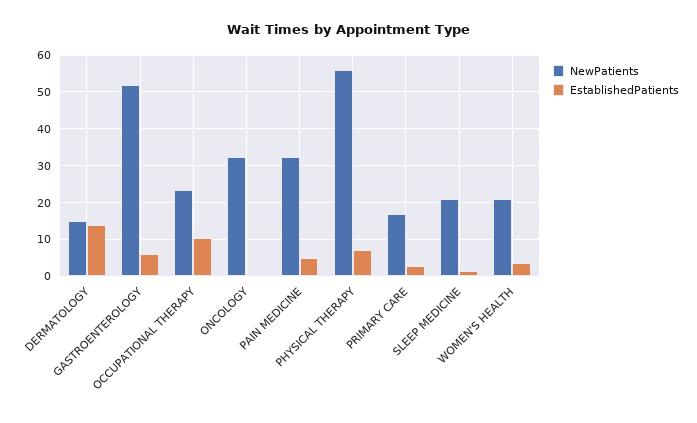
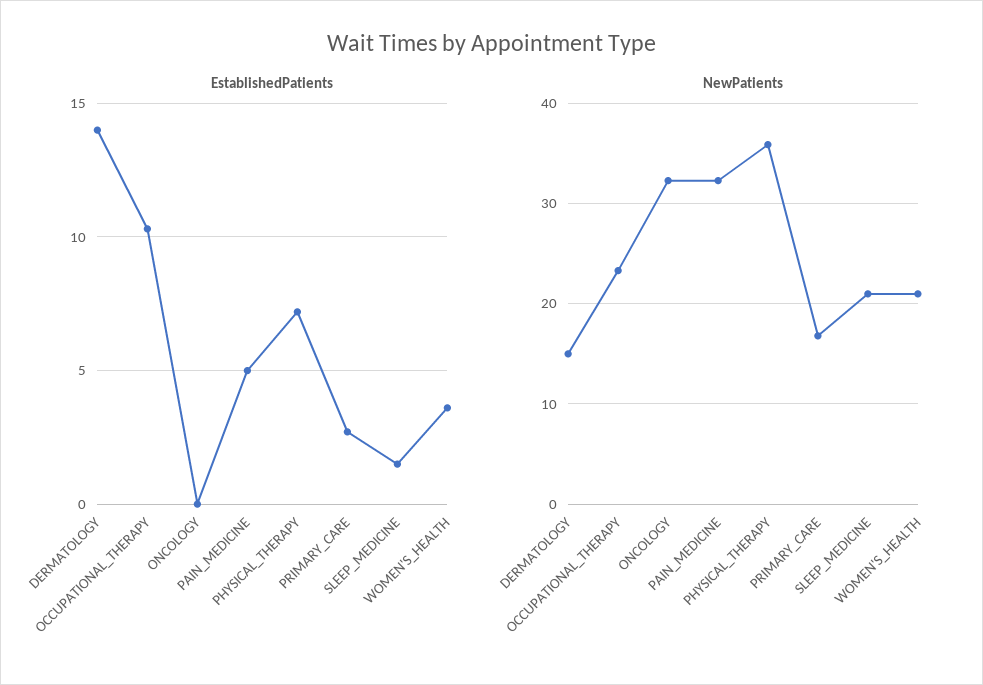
NewPatients, GASTROENTEROLOGY: 52 -> none
EstablishedPatients, GASTROENTEROLOGY: 6 -> none
NewPatients, PHYSICAL THERAPY: 56 -> 36

